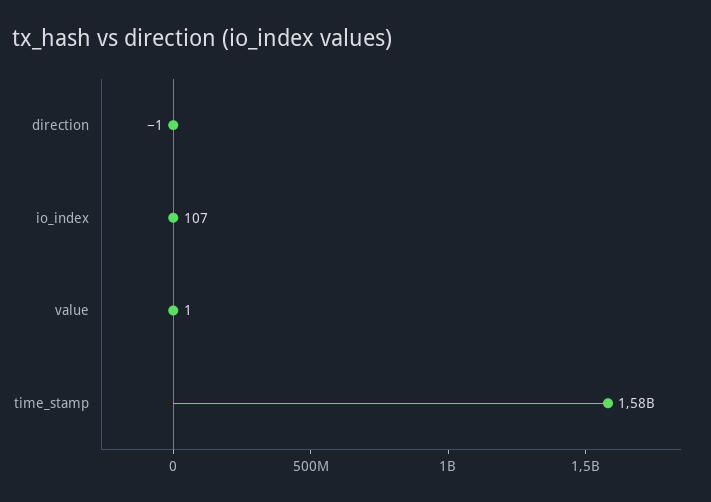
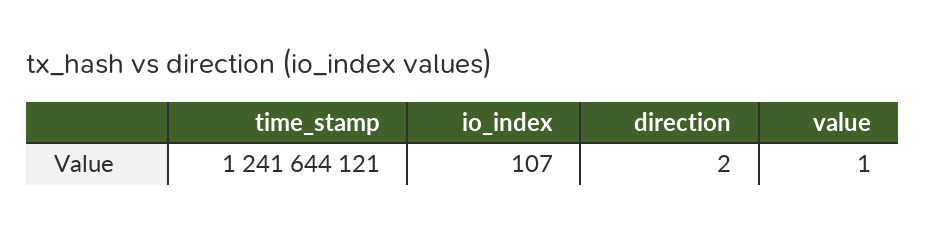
direction: -1 -> 2
time_stamp: 1580000000 -> 1241644121

